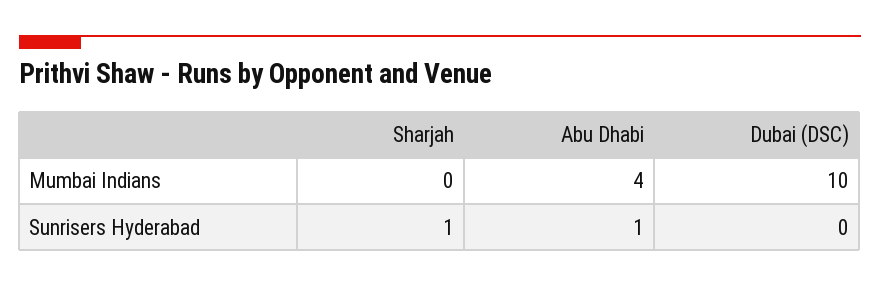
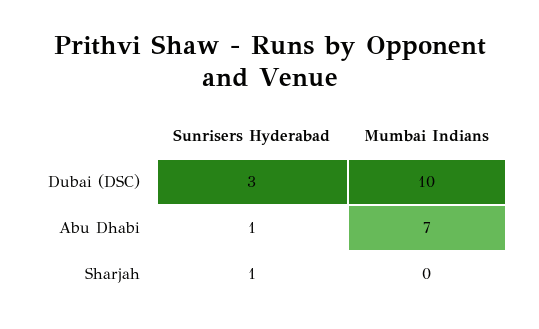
Abu Dhabi, Mumbai Indians: 4 -> 7
Dubai (DSC), Sunrisers Hyderabad: 0 -> 3

